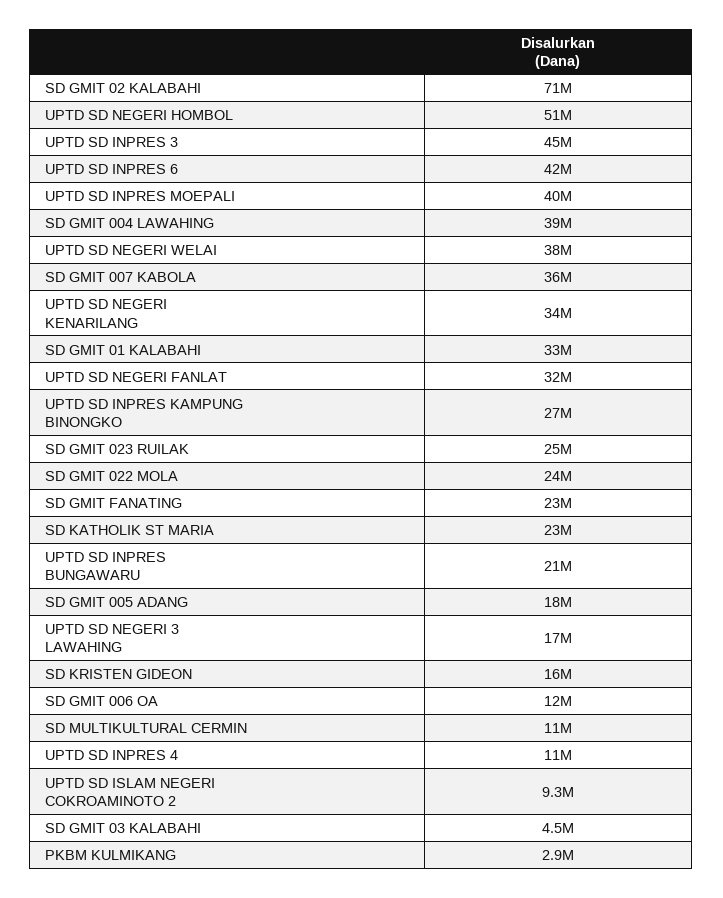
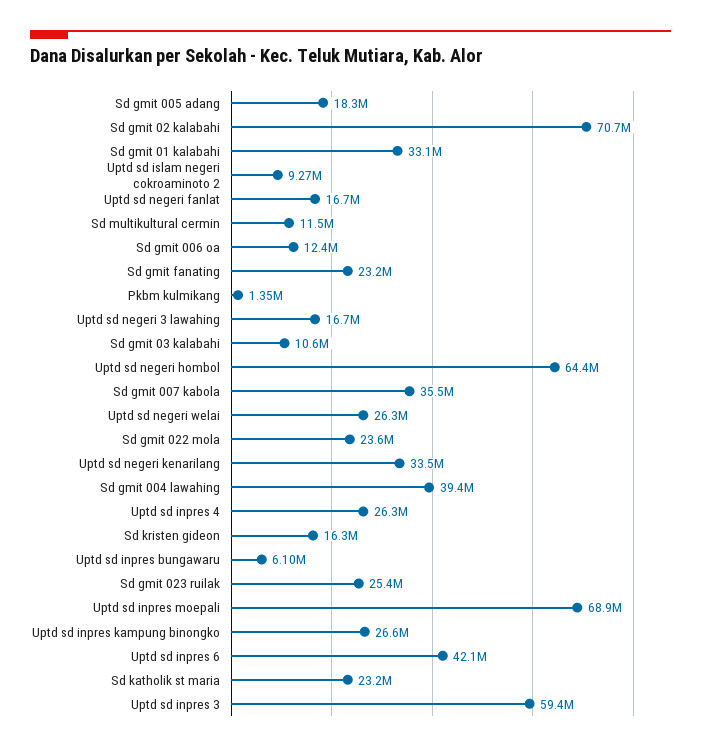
UPTD SD NEGERI HOMBOL: 51000000 -> 64400000
UPTD SD INPRES 3: 45000000 -> 59400000
UPTD SD INPRES MOEPALI: 40000000 -> 68900000
UPTD SD NEGERI WELAI: 38000000 -> 26300000
UPTD SD NEGERI FANLAT: 32000000 -> 16700000
UPTD SD INPRES BUNGAWARU: 21000000 -> 6100000
UPTD SD INPRES 4: 11000000 -> 26300000
SD GMIT 03 KALABAHI: 4500000 -> 10600000
PKBM KULMIKANG: 2900000 -> 1350000

